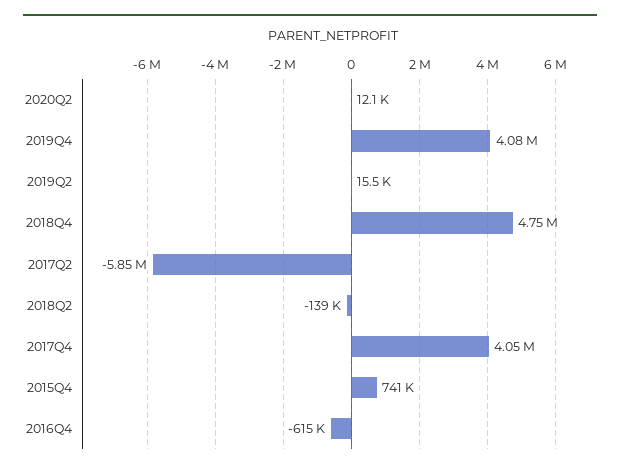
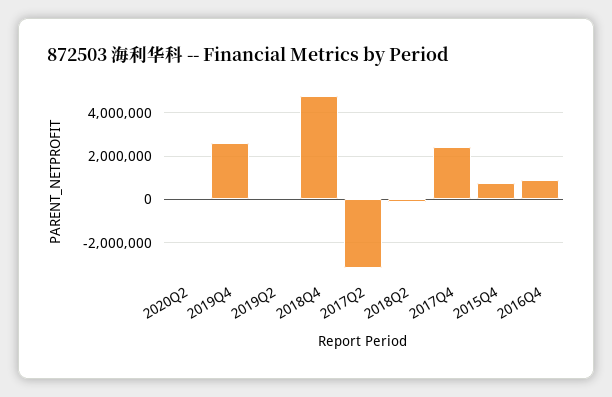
2019Q4: 4080000 -> 2500000
2017Q2: -5850000 -> -3000000
2017Q4: 4050000 -> 2500000
2016Q4: -615000 -> 1000000

